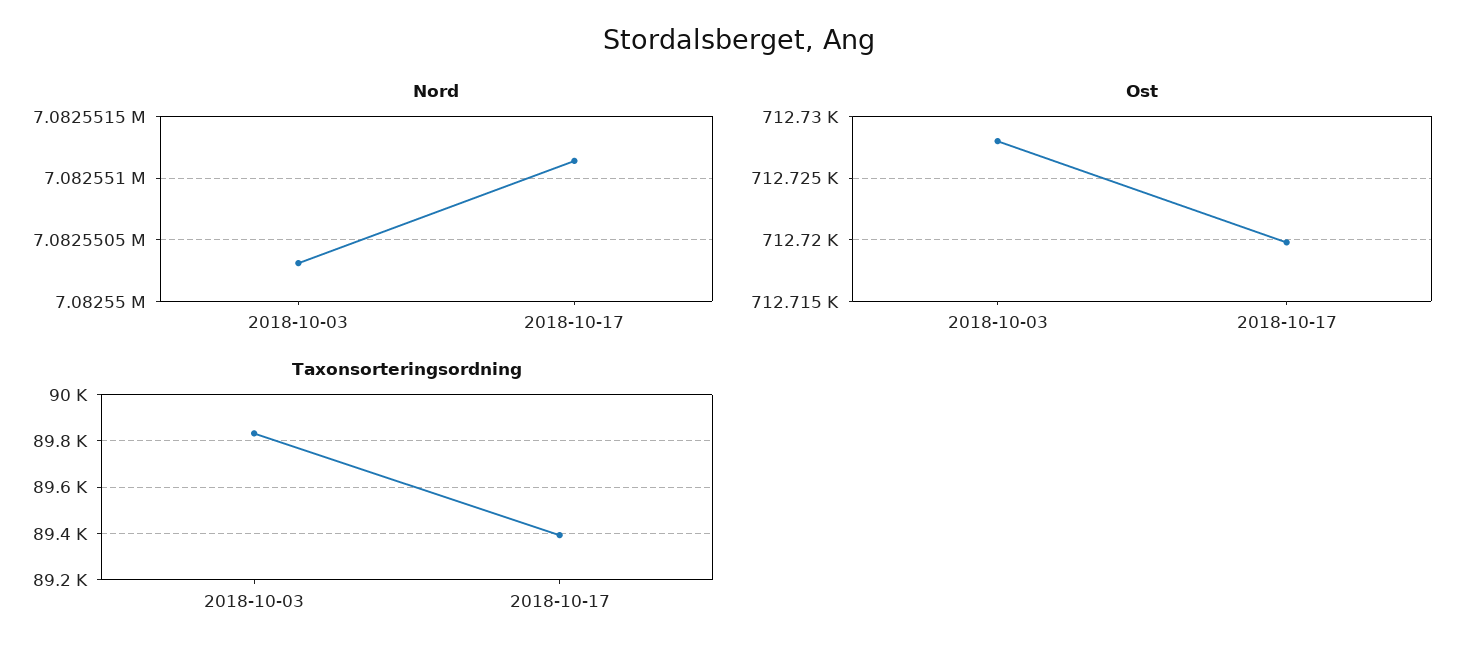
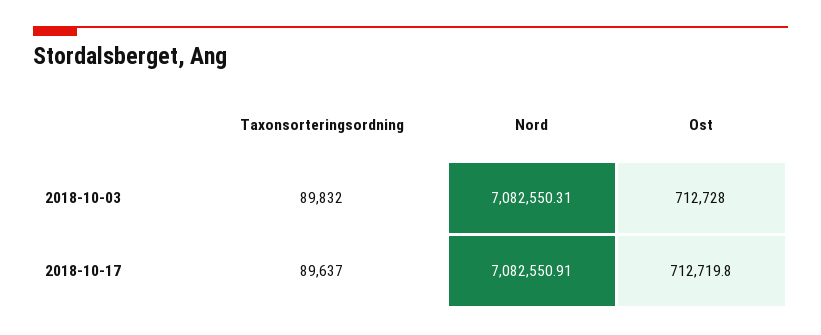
Nord, 2018-10-17: 7082551.15 -> 7082550.91
Taxonsorteringsordning, 2018-10-17: 89400 -> 89637

